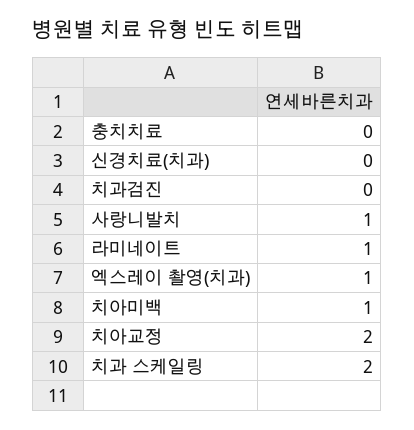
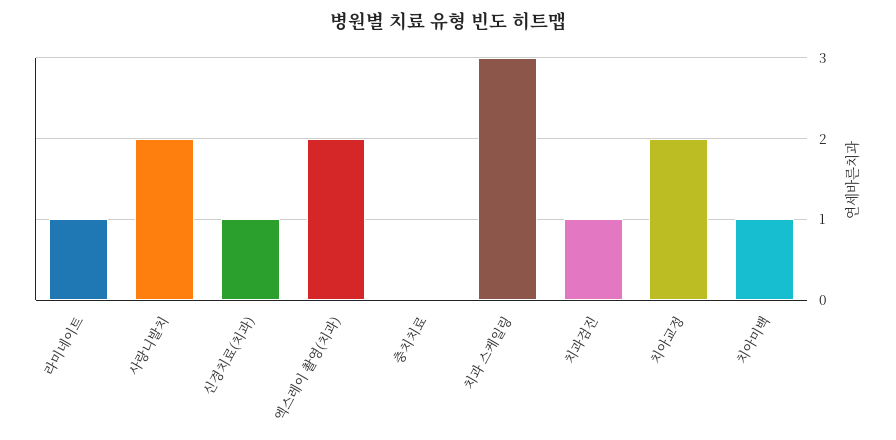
신경치료(치과): 0 -> 1
치과검진: 0 -> 1
사랑니발치: 1 -> 2
엑스레이 촬영(치과): 1 -> 2
치과 스케일링: 2 -> 3

